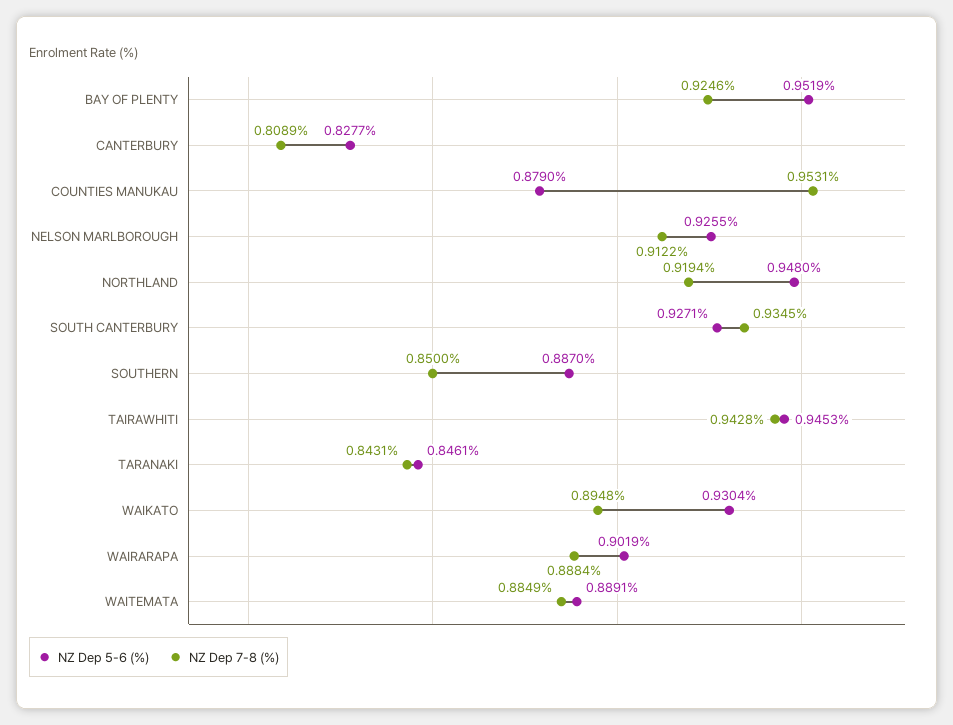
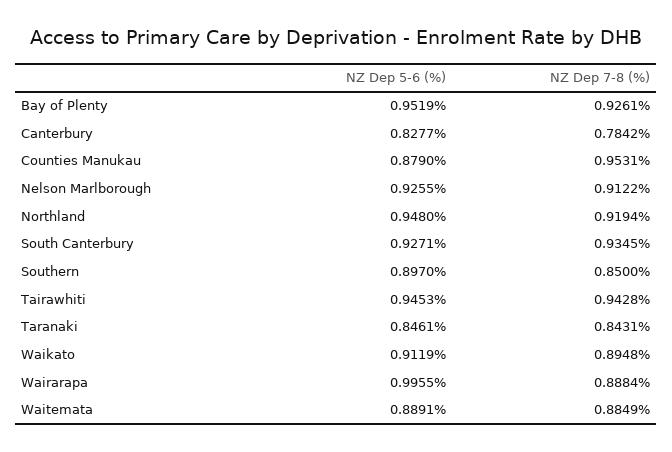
NZ Dep 7-8 (%), BAY OF PLENTY: 0.9246 -> 0.9261
NZ Dep 7-8 (%), CANTERBURY: 0.8089 -> 0.7842
NZ Dep 5-6 (%), SOUTHERN: 0.887 -> 0.897
NZ Dep 5-6 (%), WAIKATO: 0.9304 -> 0.9119
NZ Dep 5-6 (%), WAIRARAPA: 0.9019 -> 0.9955

